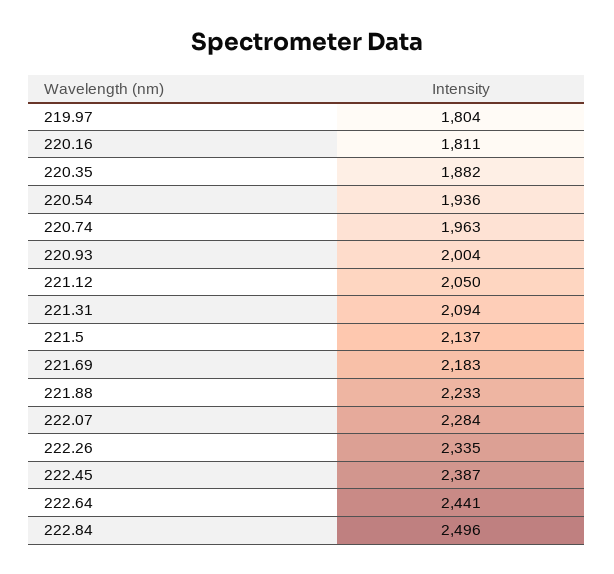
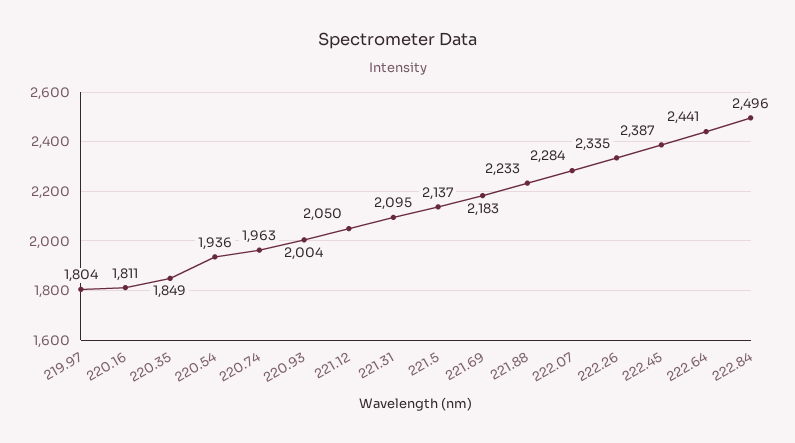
220.35: 1882 -> 1849
221.31: 2094 -> 2095

